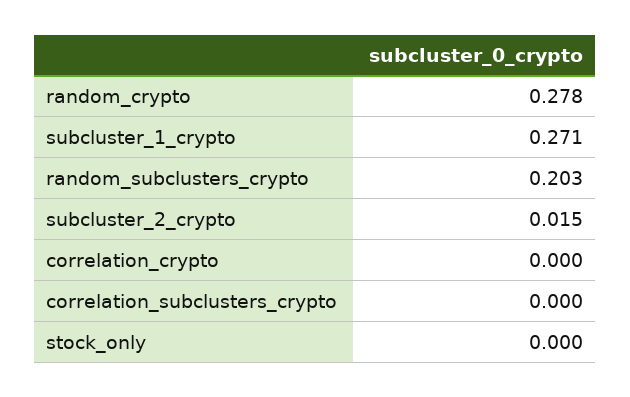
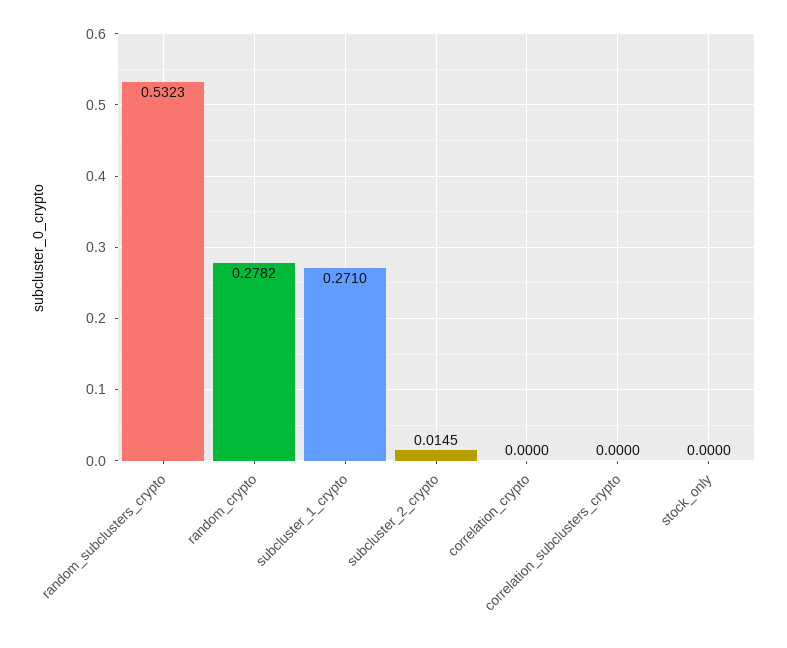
random_subclusters_crypto: 0.203 -> 0.5323

